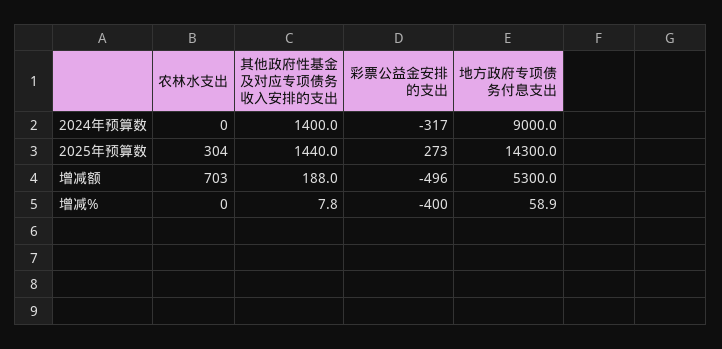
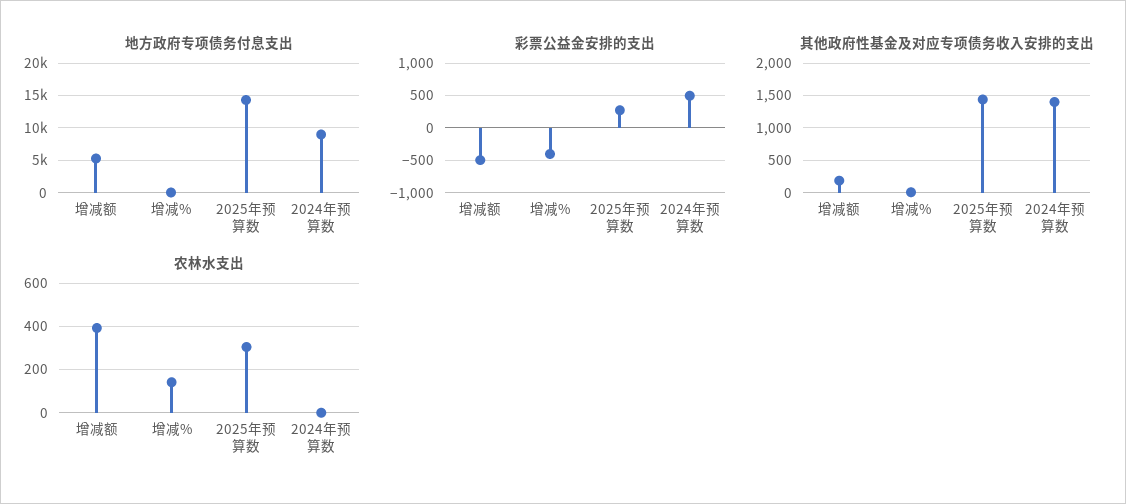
彩票公益金安排的支出, 2024年预算数: -317 -> 500
农林水支出, 增减额: 703 -> 400
农林水支出, 增减%: 0 -> 150

